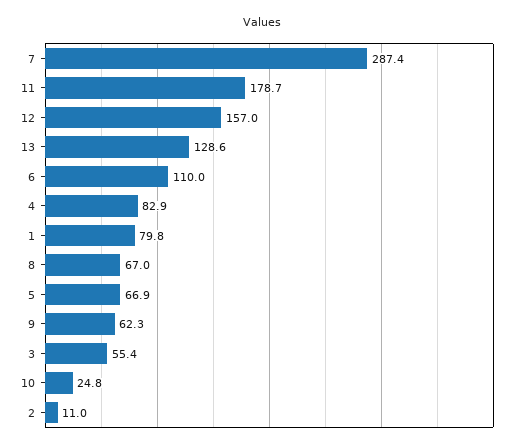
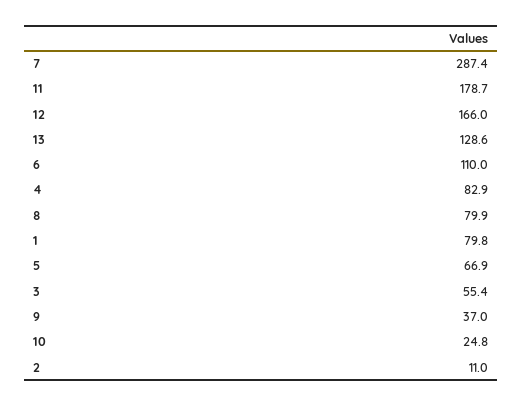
12: 157 -> 166
8: 67 -> 79.9
9: 62.3 -> 37

